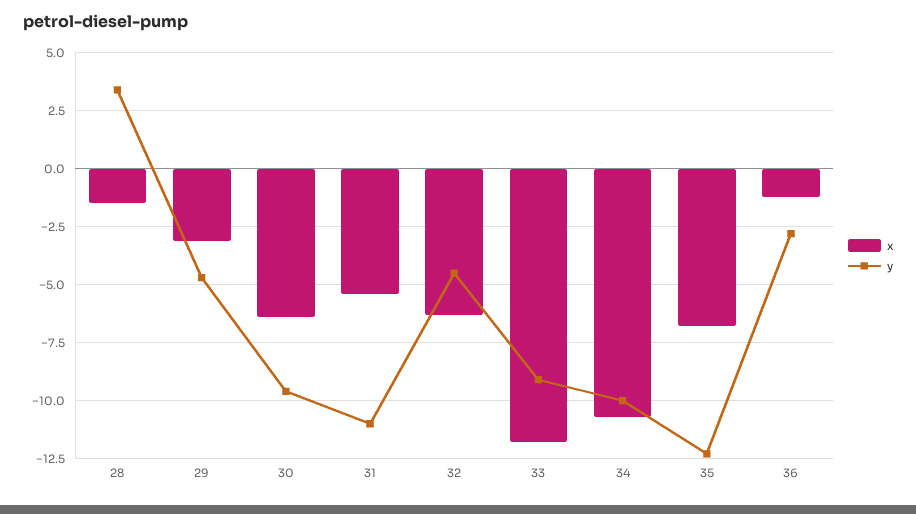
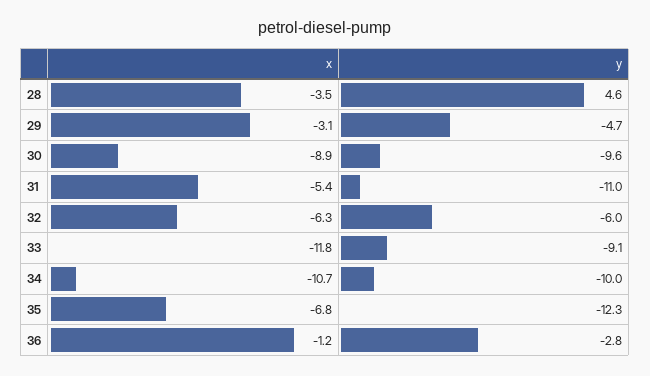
x, 28: -1.5 -> -3.5
y, 28: 3.5 -> 4.6
x, 30: -6.5 -> -8.9
y, 32: -4.5 -> -6

